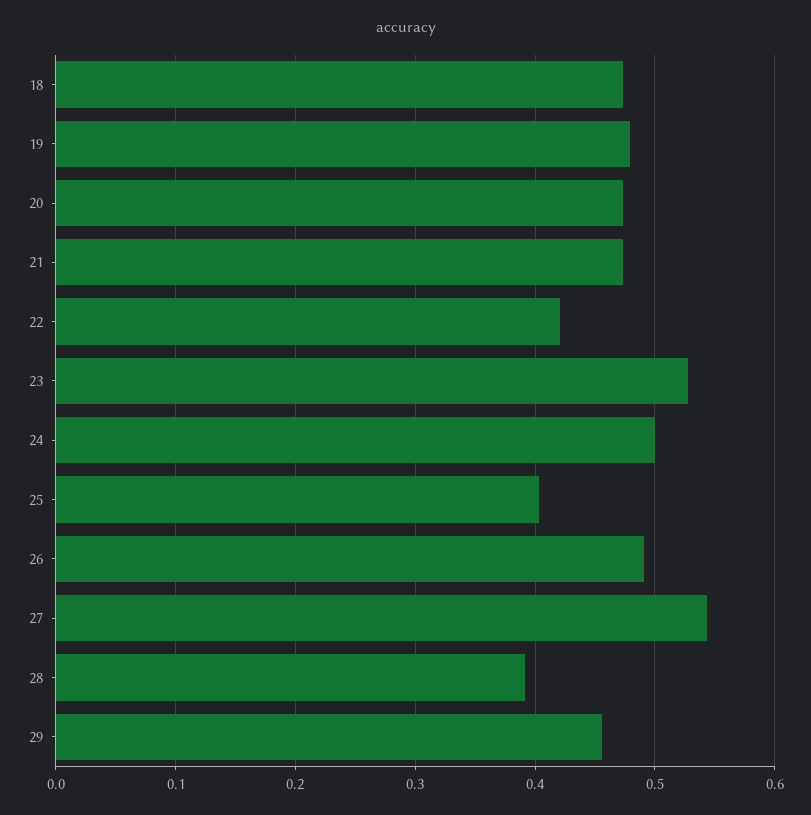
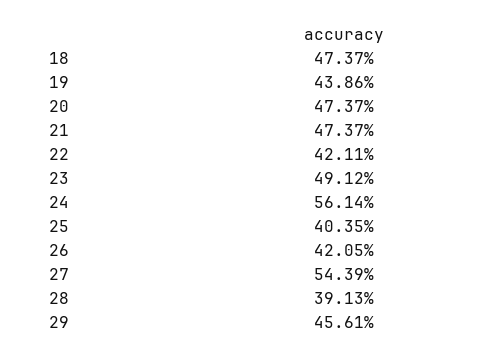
19: 0.48 -> 0.4386
23: 0.53 -> 0.4912
24: 0.5 -> 0.5614
26: 0.49 -> 0.4205

